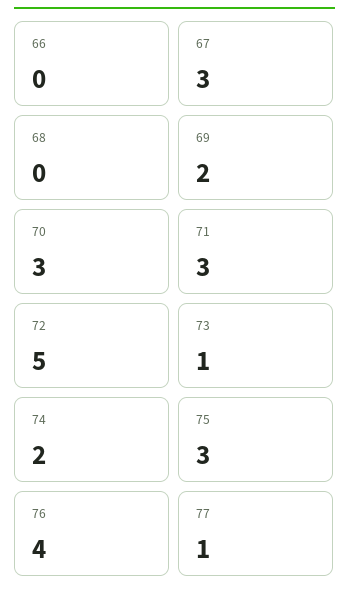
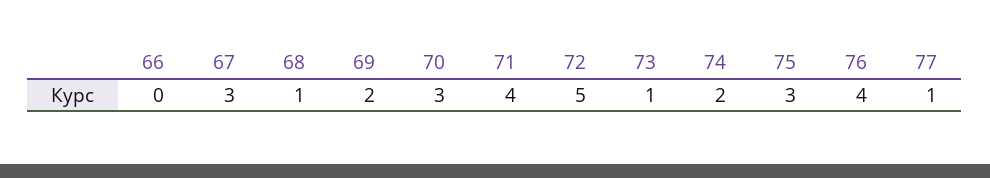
68: 0 -> 1
71: 3 -> 4

